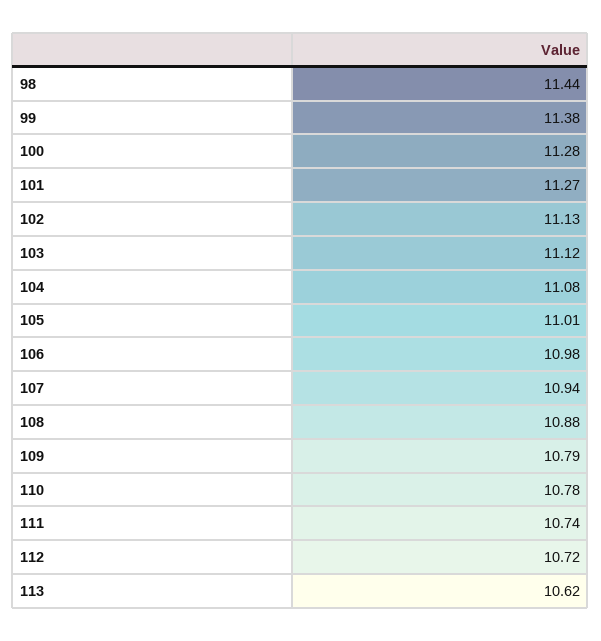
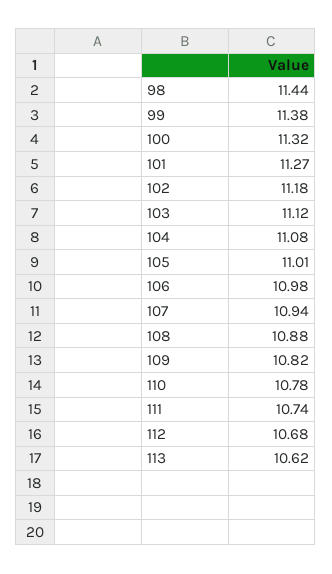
100: 11.28 -> 11.32
102: 11.13 -> 11.18
109: 10.79 -> 10.82
112: 10.72 -> 10.68

